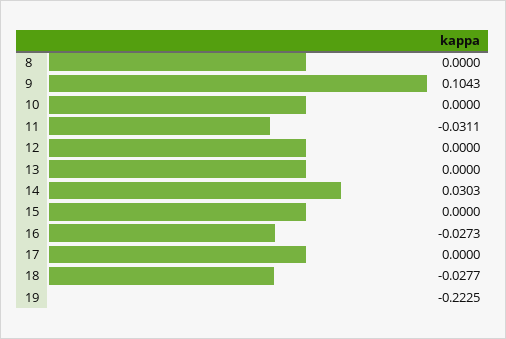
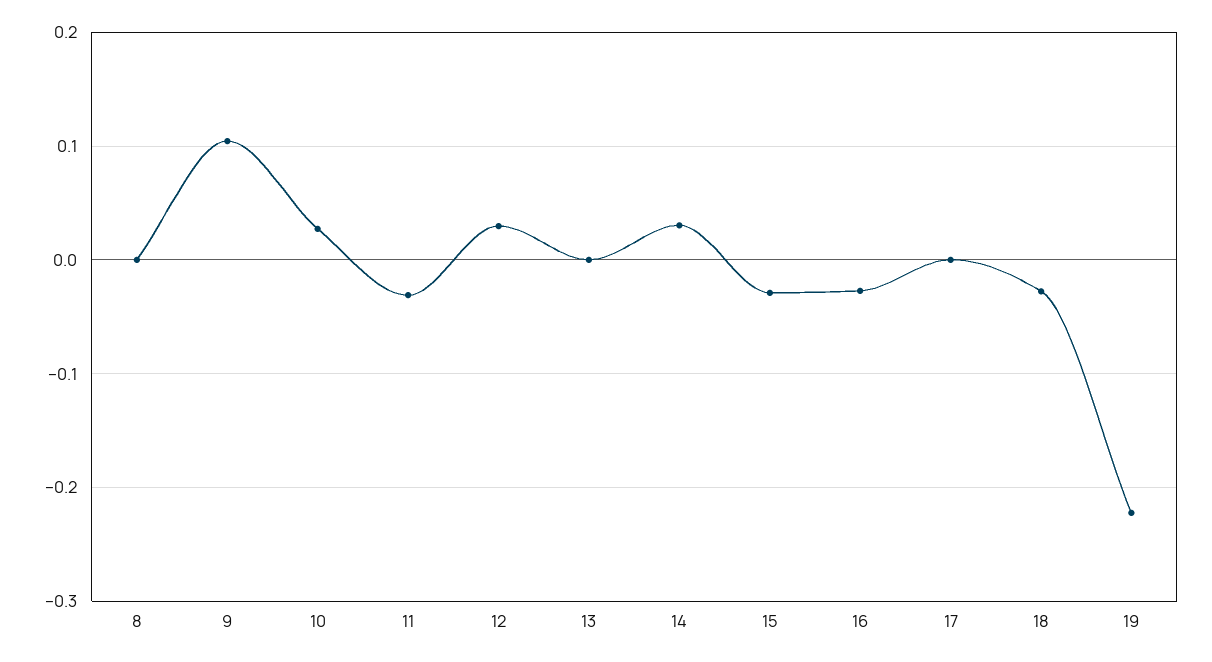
10: 0 -> 0.03
12: 0 -> 0.03
15: 0 -> -0.03

